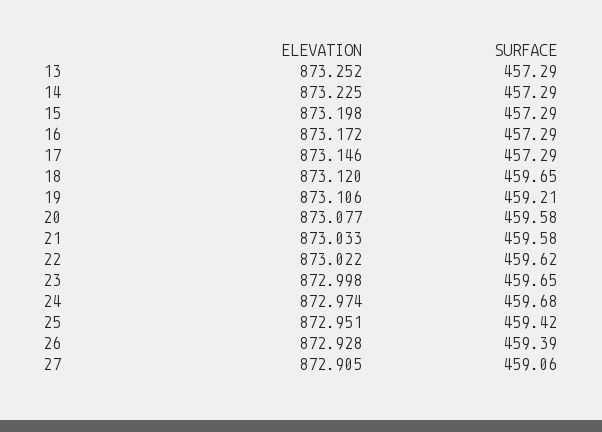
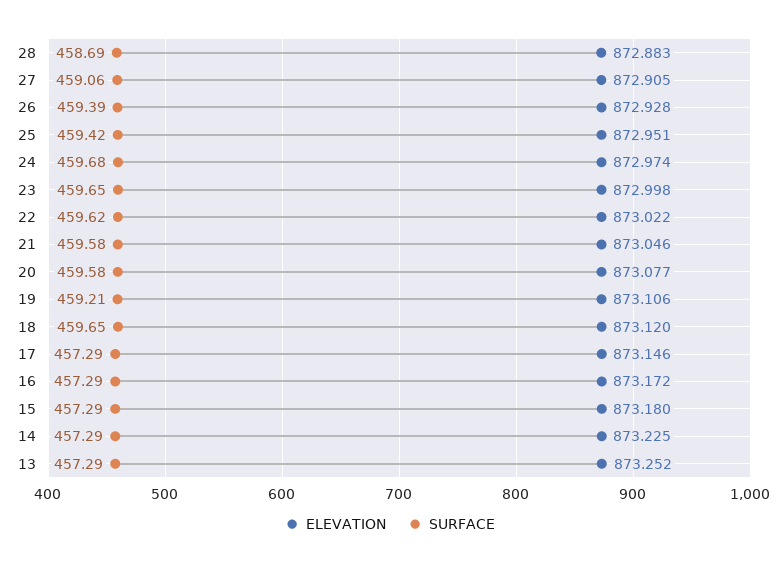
ELEVATION, 15: 873.198 -> 873.18
ELEVATION, 21: 873.033 -> 873.046
ELEVATION, 28: none -> 872.883
SURFACE, 28: none -> 458.69

